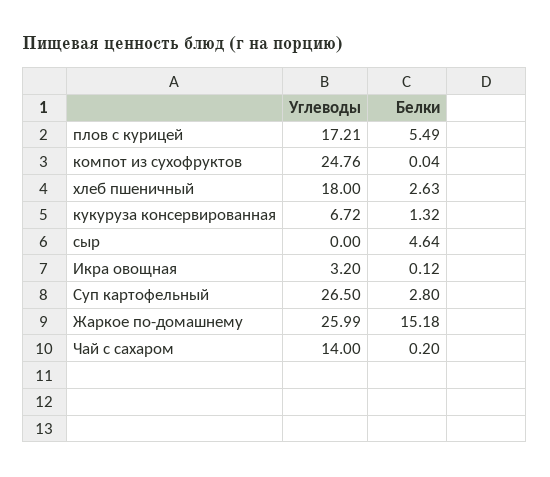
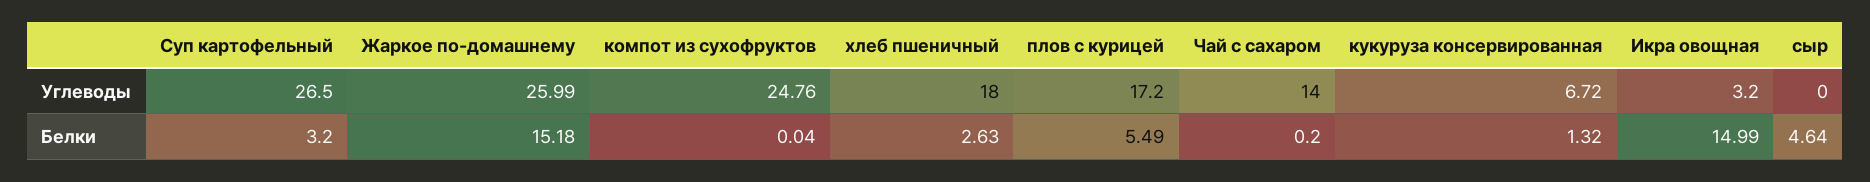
Углеводы, плов с курицей: 17.21 -> 17.2
Белки, Икра овощная: 0.12 -> 14.99
Белки, Суп картофельный: 2.8 -> 3.2

